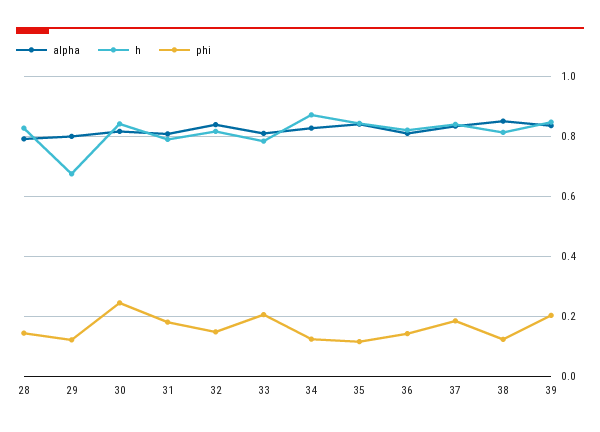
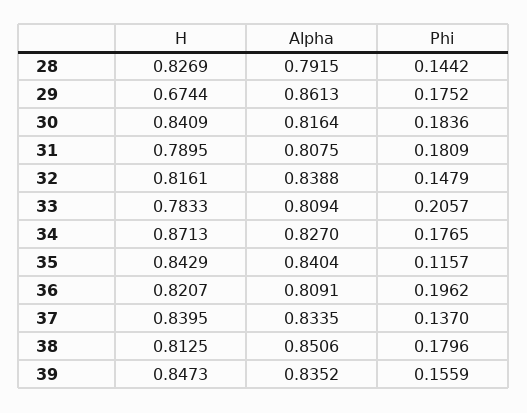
alpha, 29: 0.8 -> 0.8613
phi, 29: 0.12 -> 0.1752
phi, 30: 0.24 -> 0.1836
phi, 34: 0.12 -> 0.1765
phi, 36: 0.14 -> 0.1962
phi, 37: 0.18 -> 0.137
phi, 38: 0.12 -> 0.1796
phi, 39: 0.2 -> 0.1559

